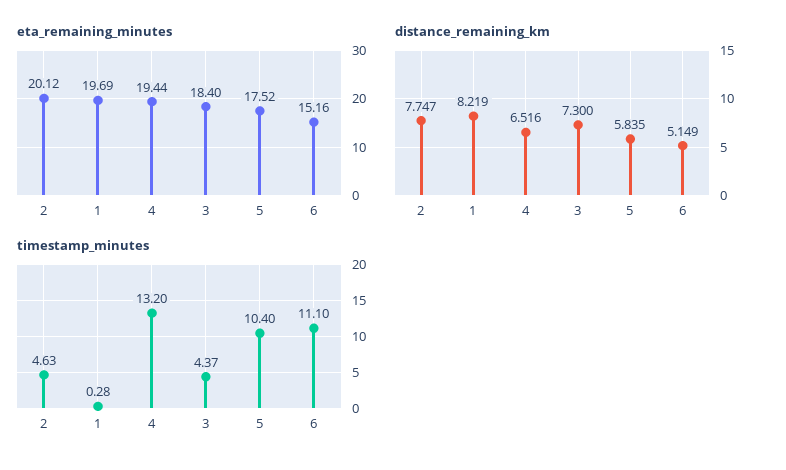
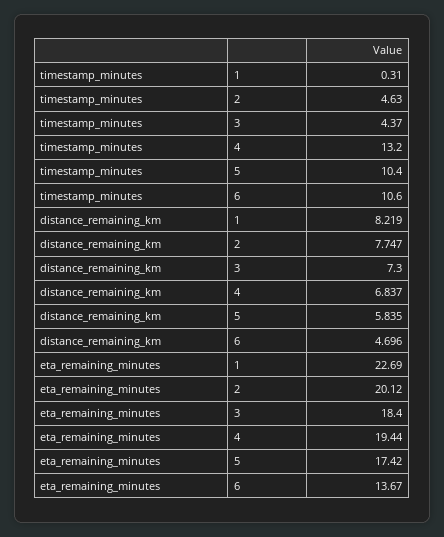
eta_remaining_minutes, 1: 19.69 -> 22.69
eta_remaining_minutes, 5: 17.52 -> 17.42
eta_remaining_minutes, 6: 15.16 -> 13.67
distance_remaining_km, 4: 6.516 -> 6.837
distance_remaining_km, 6: 5.149 -> 4.696
timestamp_minutes, 1: 0.28 -> 0.31
timestamp_minutes, 6: 11.1 -> 10.6

